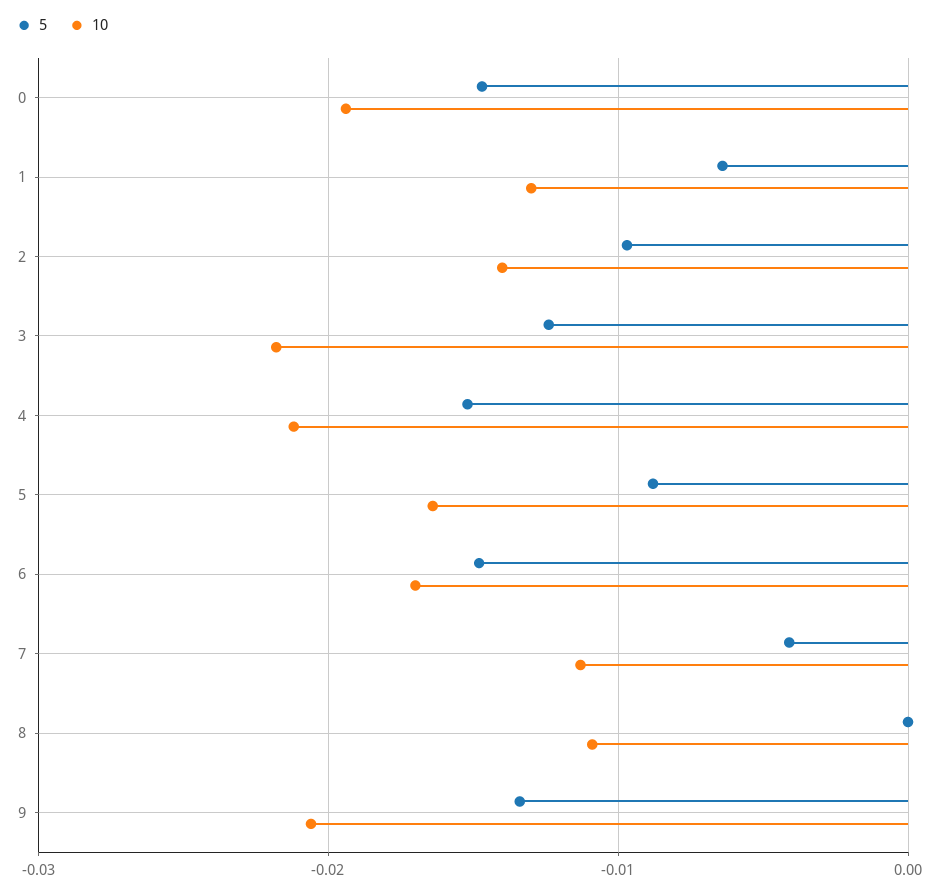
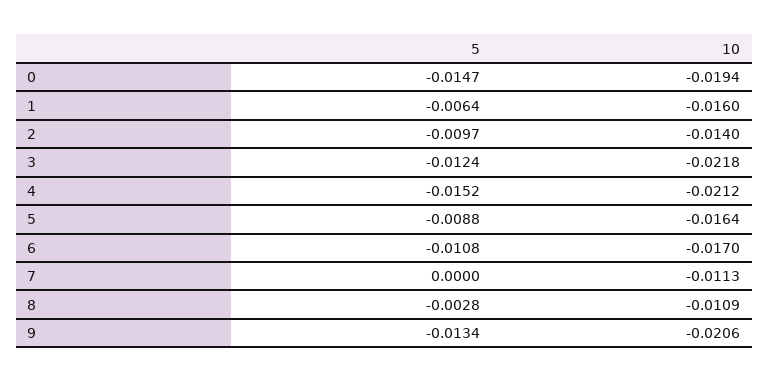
10, 1: -0.013 -> -0.016
5, 6: -0.015 -> -0.0108
5, 7: -0.004 -> 0
5, 8: 0 -> -0.0028

